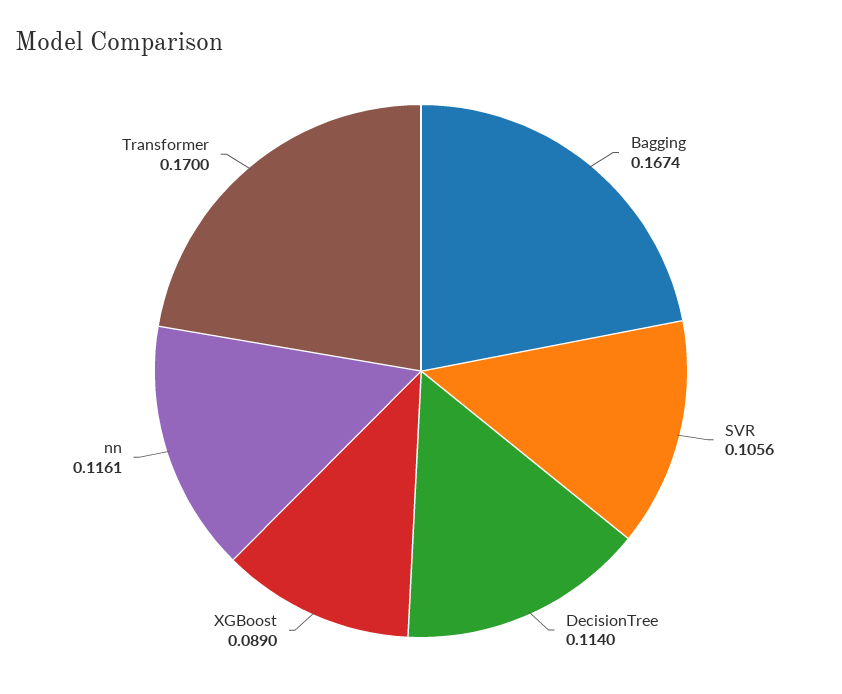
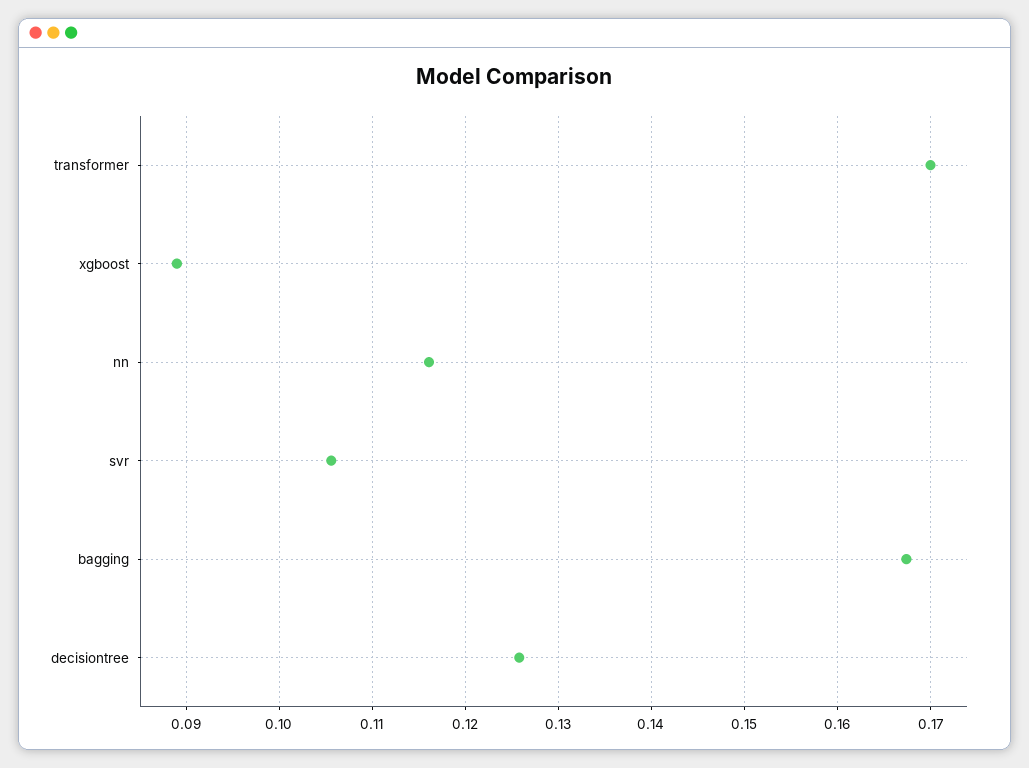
DecisionTree: 0.114 -> 0.126

